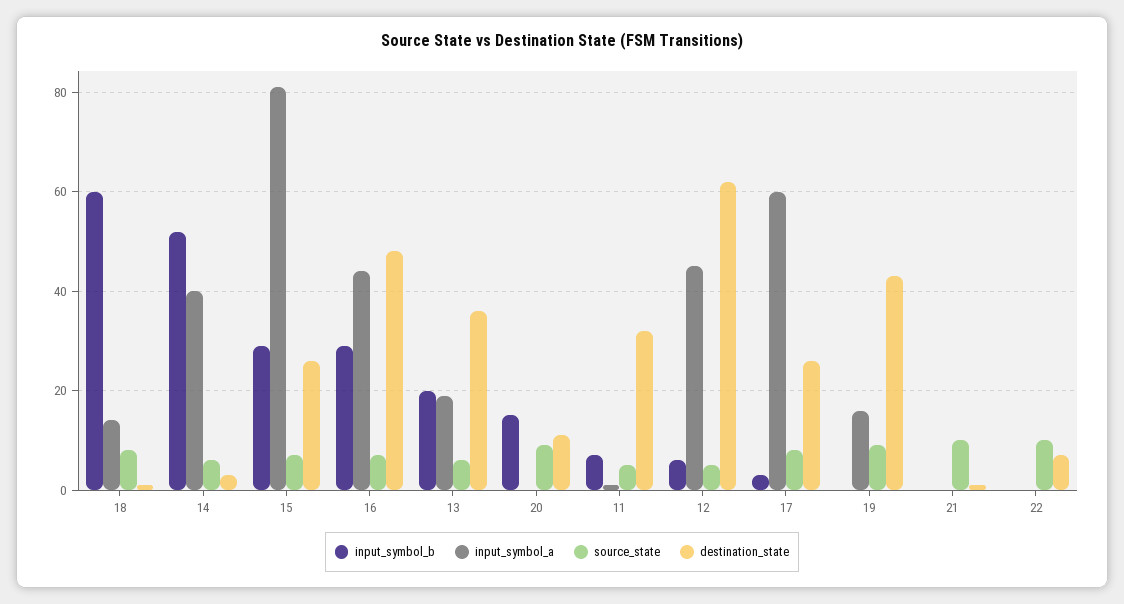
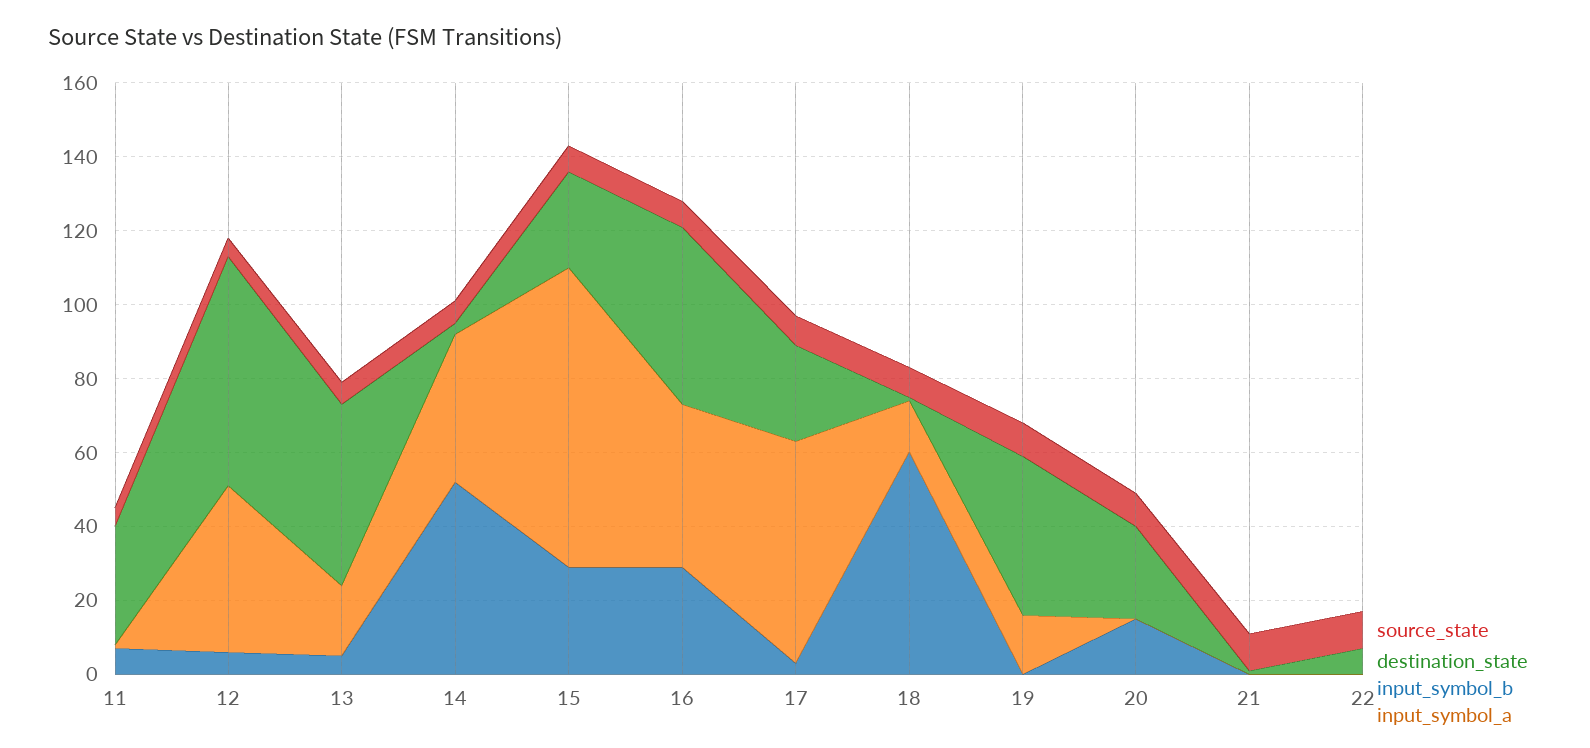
input_symbol_b, 13: 20 -> 5
destination_state, 13: 35 -> 50
destination_state, 20: 10 -> 25

